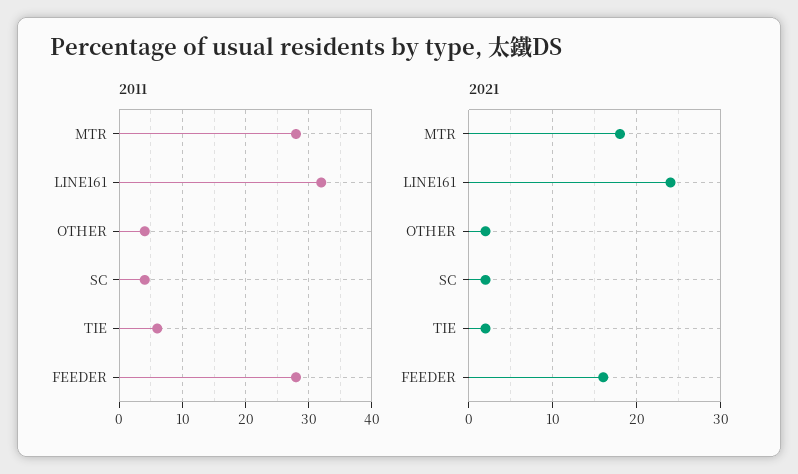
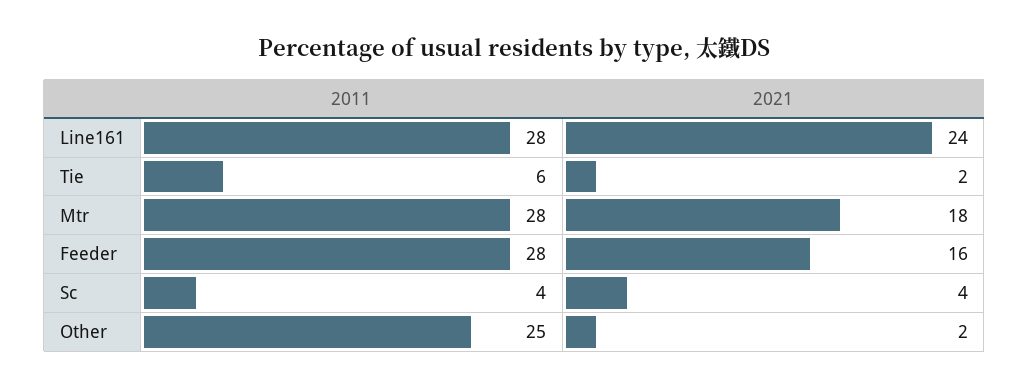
2011, LINE161: 32 -> 28
2011, OTHER: 4 -> 25
2021, SC: 2 -> 4

